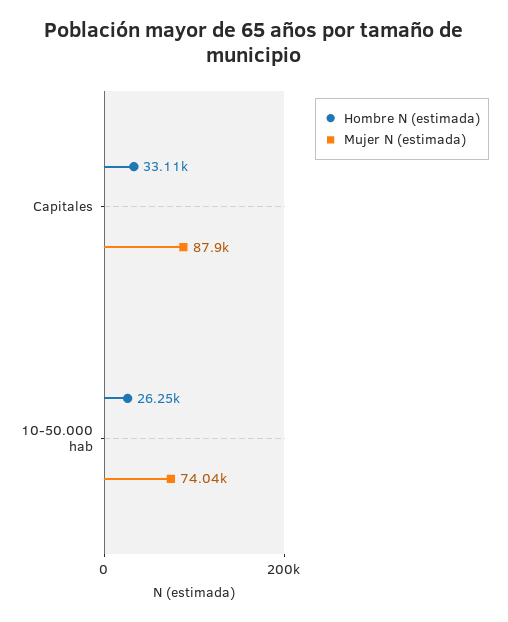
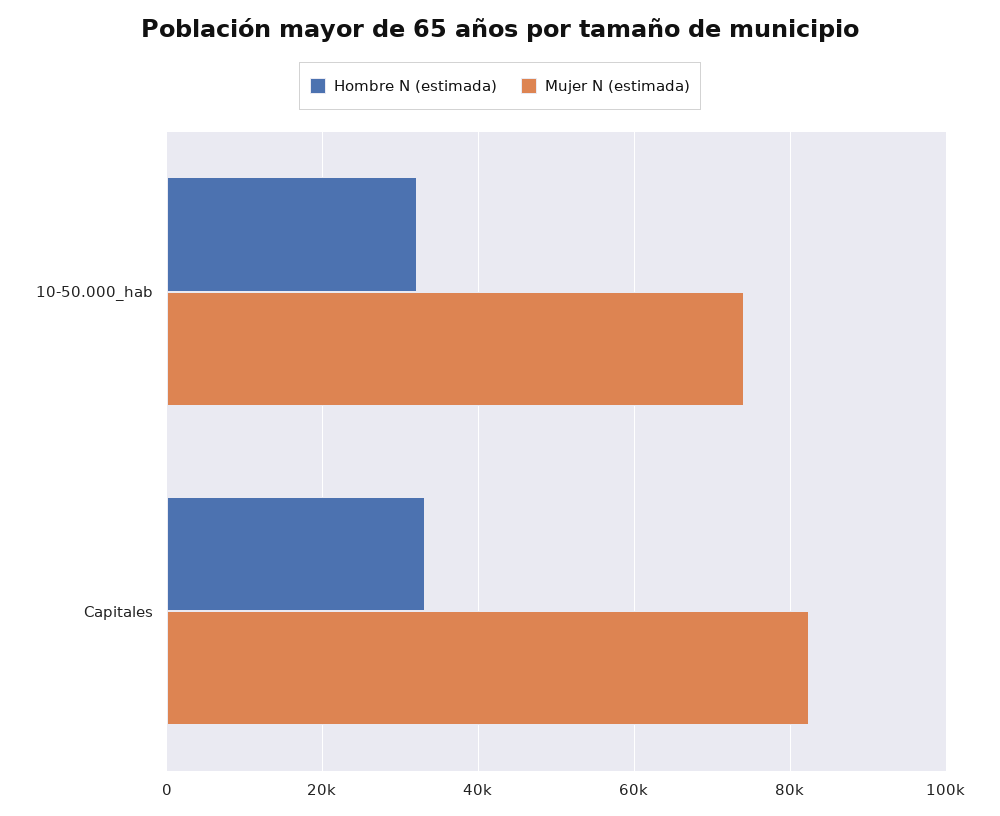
Mujer N (estimada), Capitales: 87900 -> 82000
Hombre N (estimada), 10-50.000 hab: 26250 -> 32000

